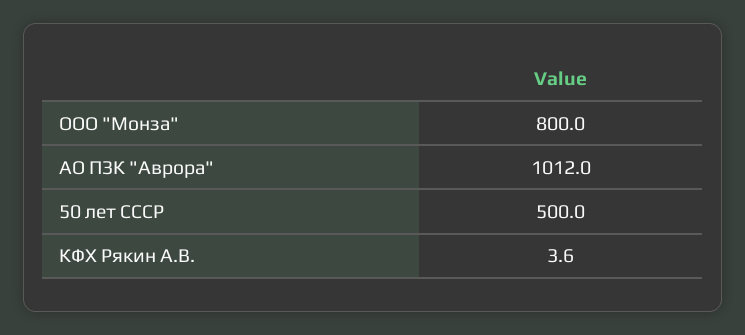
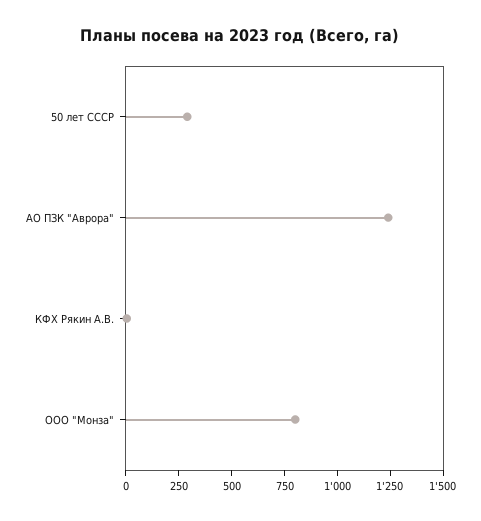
АО ПЗК "Аврора": 1012 -> 1250
50 лет СССР: 500 -> 300

